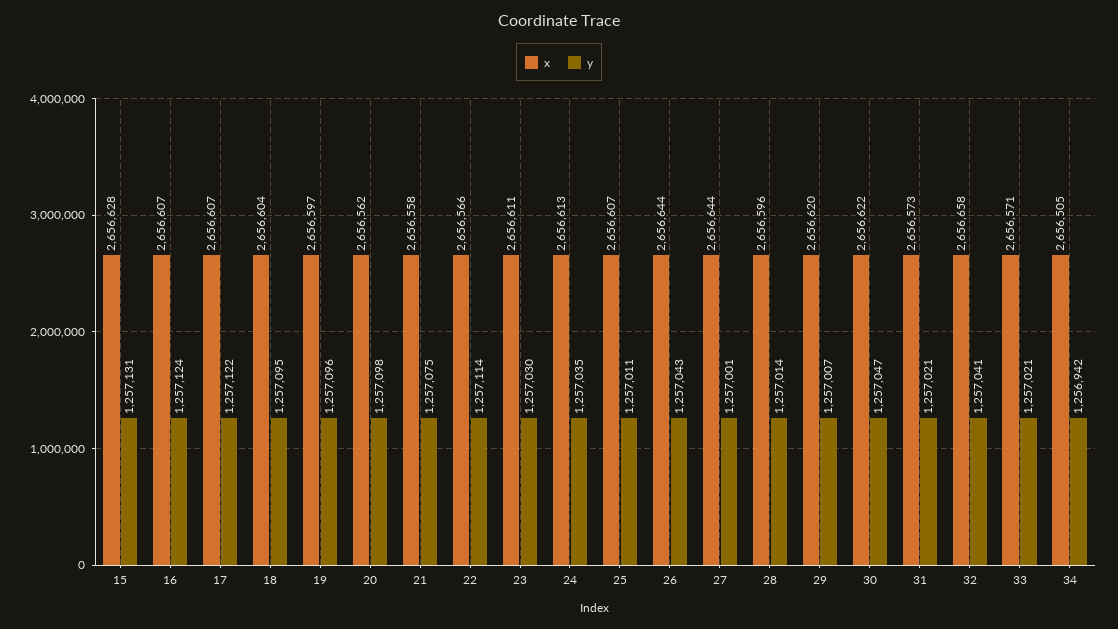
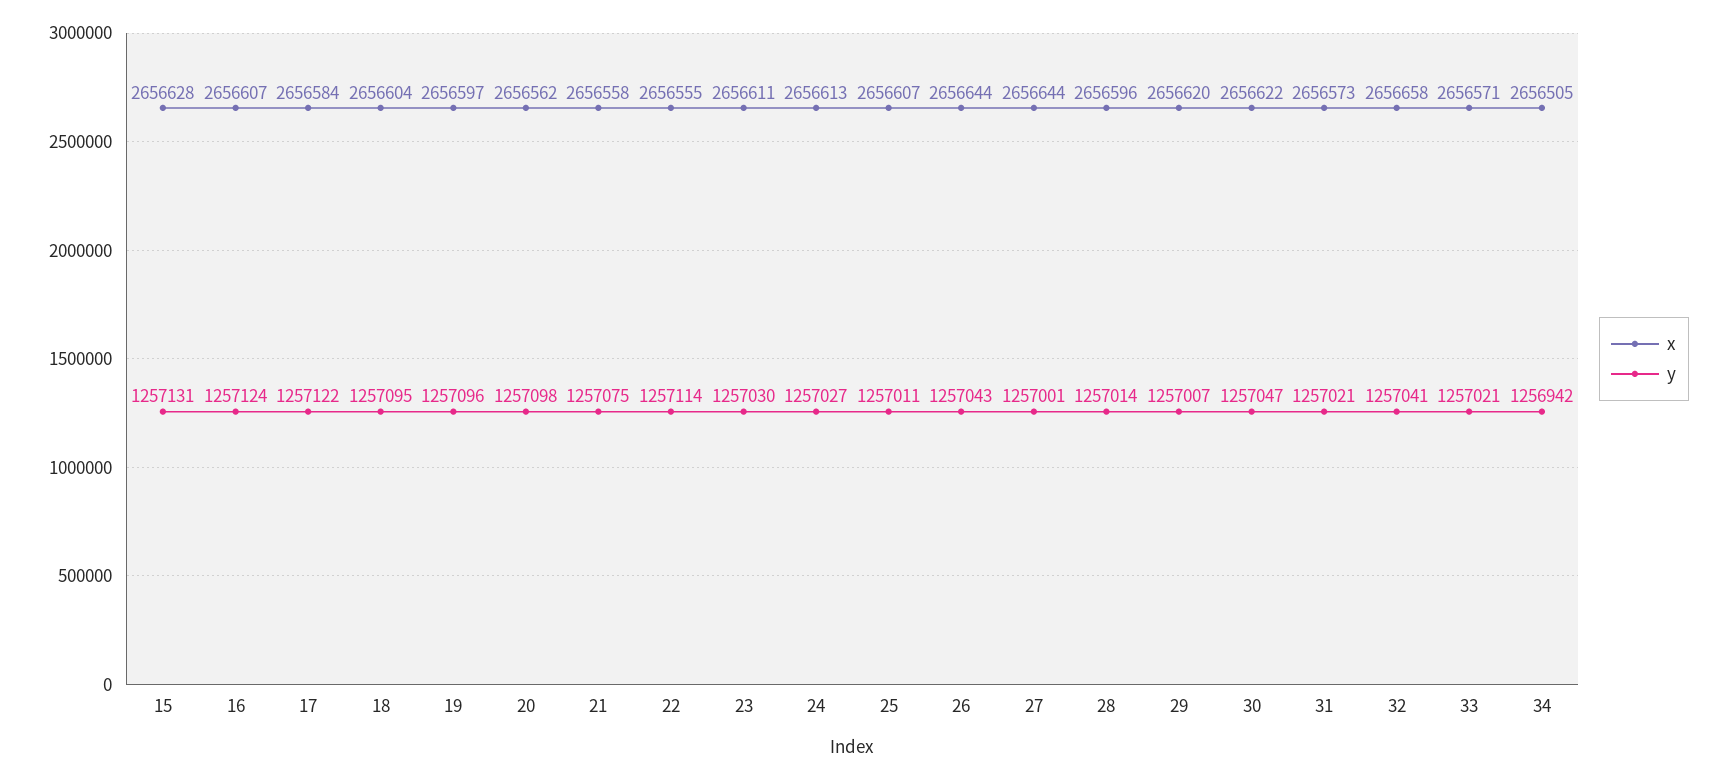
x, 17: 2656607 -> 2656584
x, 22: 2656566 -> 2656555
y, 24: 1257035 -> 1257027

